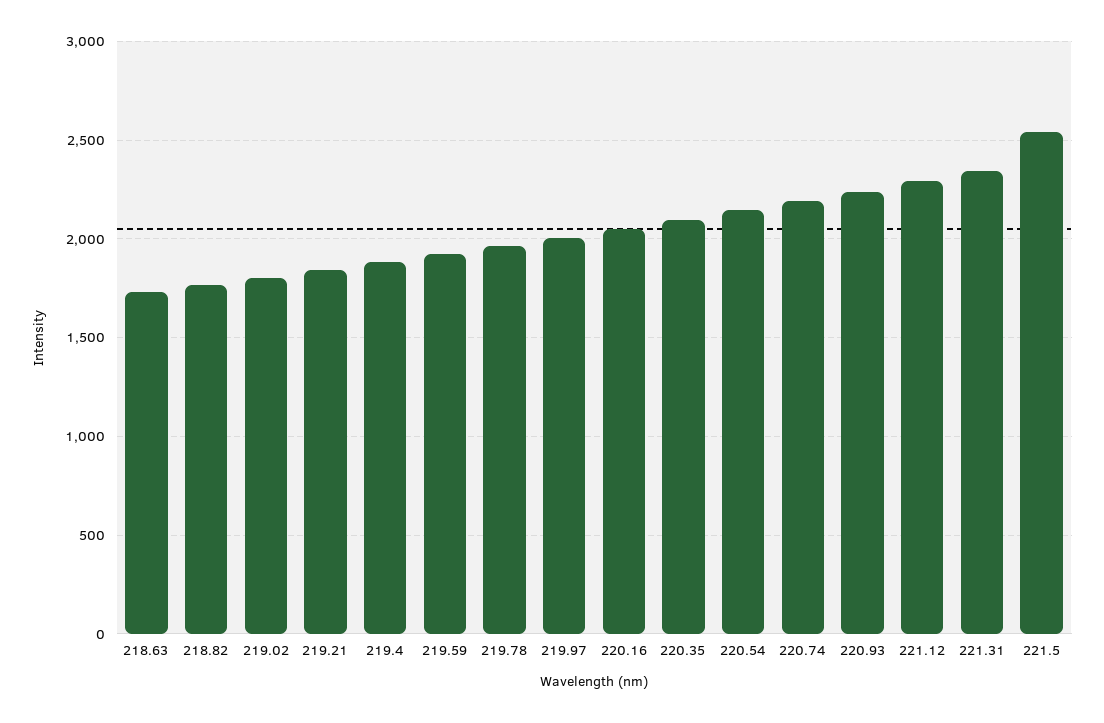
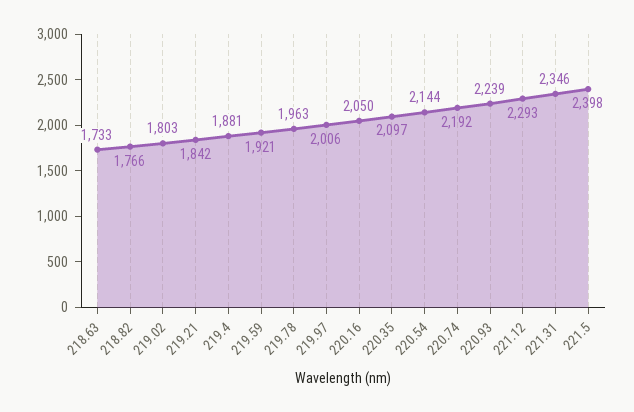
221.5: 2550 -> 2398

